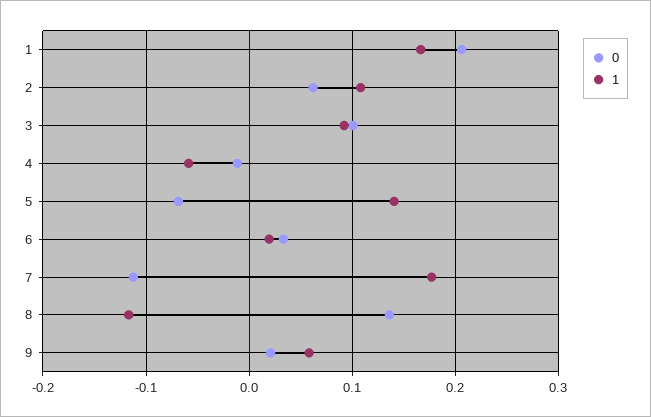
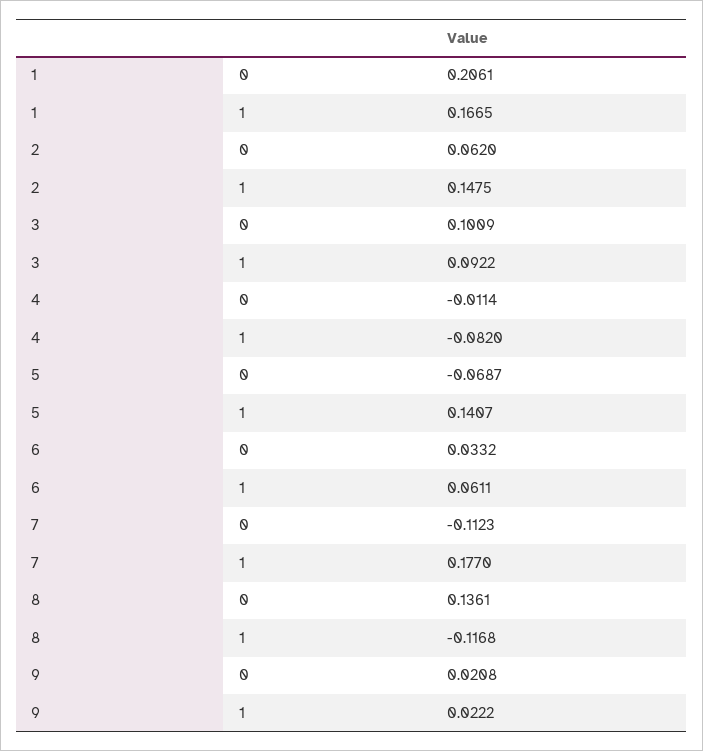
1, 2: 0.11 -> 0.1475
1, 4: -0.06 -> -0.082
1, 6: 0.02 -> 0.0611
1, 9: 0.06 -> 0.0222

